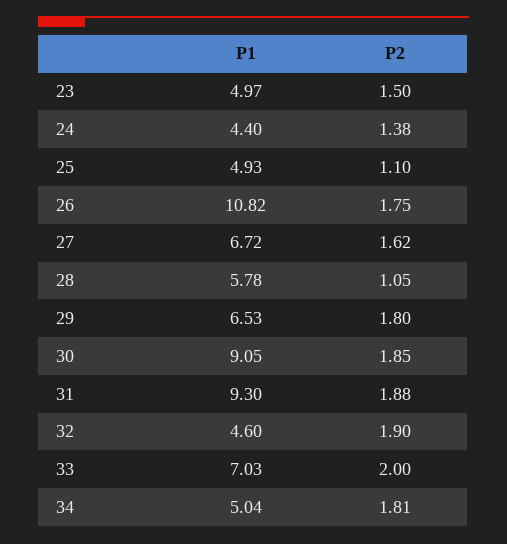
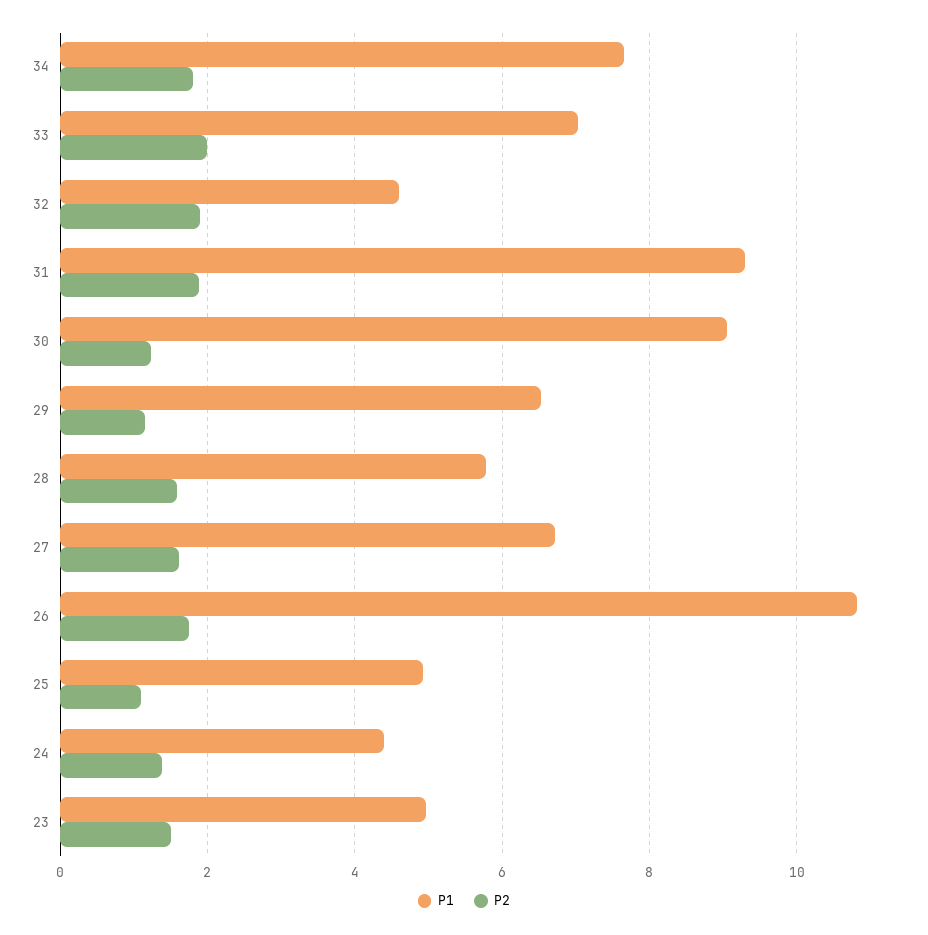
P2, 28: 1.05 -> 1.6
P2, 29: 1.8 -> 1.2
P2, 30: 1.85 -> 1.2
P1, 34: 5.04 -> 7.6

